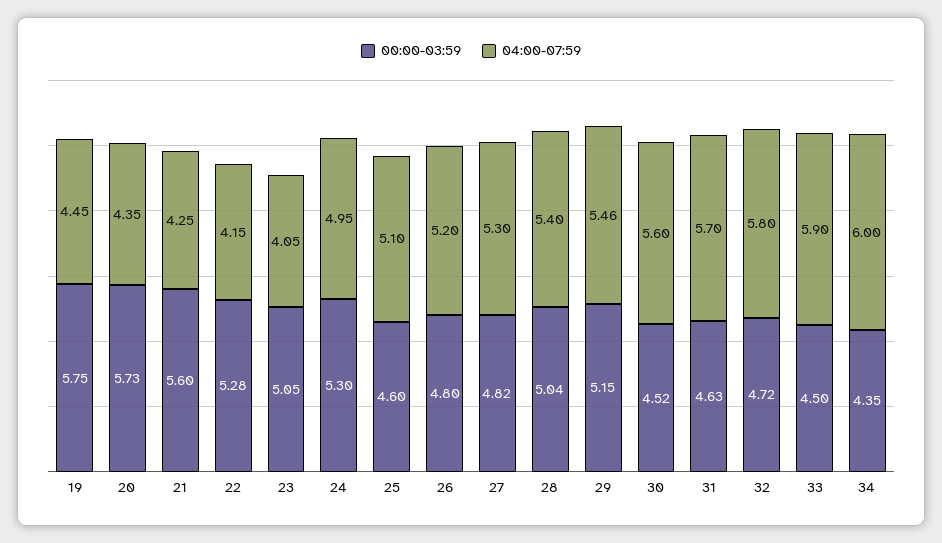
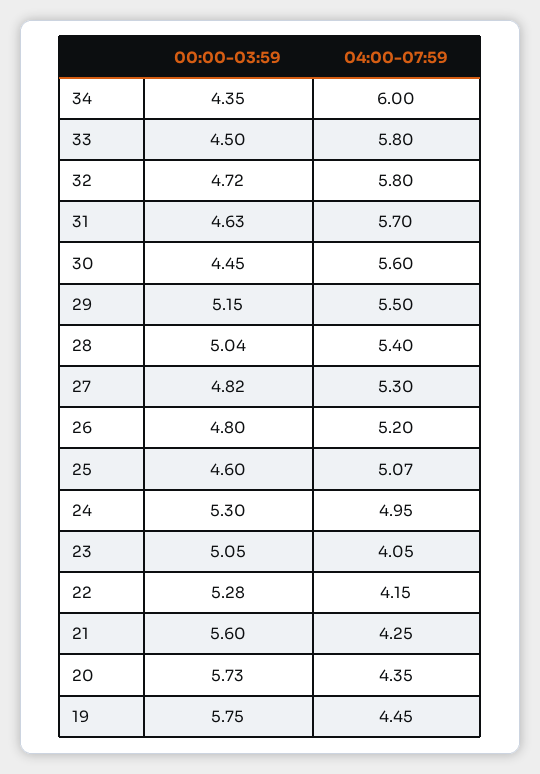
04:00-07:59, 25: 5.1 -> 5.07
04:00-07:59, 29: 5.46 -> 5.5
00:00-03:59, 30: 4.52 -> 4.45
04:00-07:59, 33: 5.9 -> 5.8

